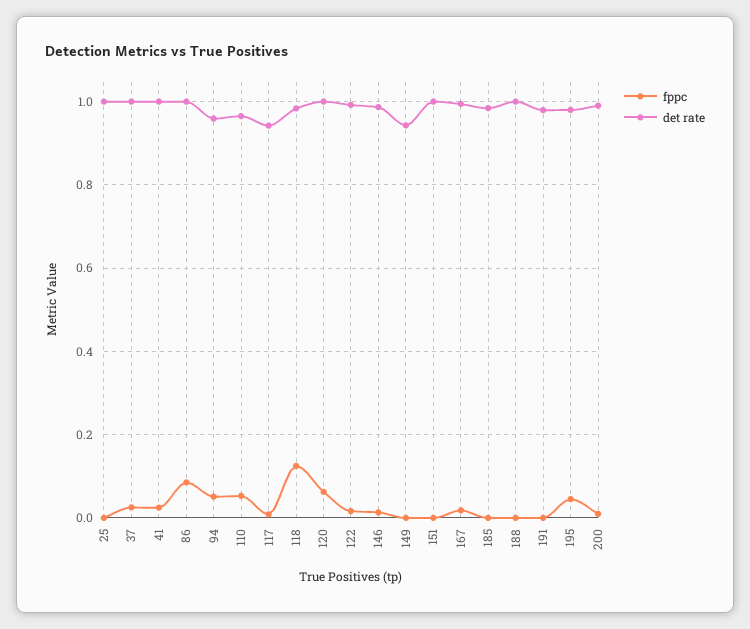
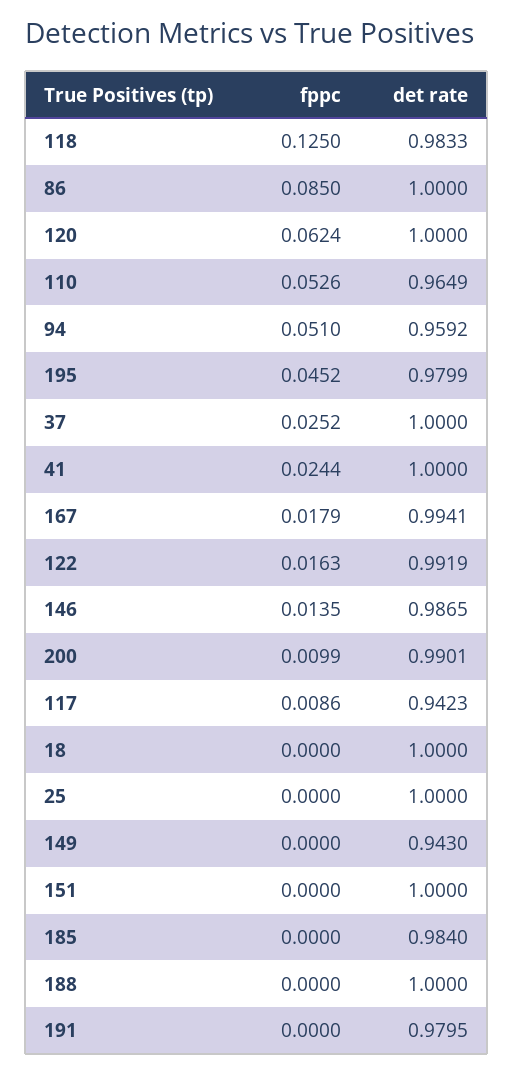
fppc, 18: none -> 0
det rate, 18: none -> 1

